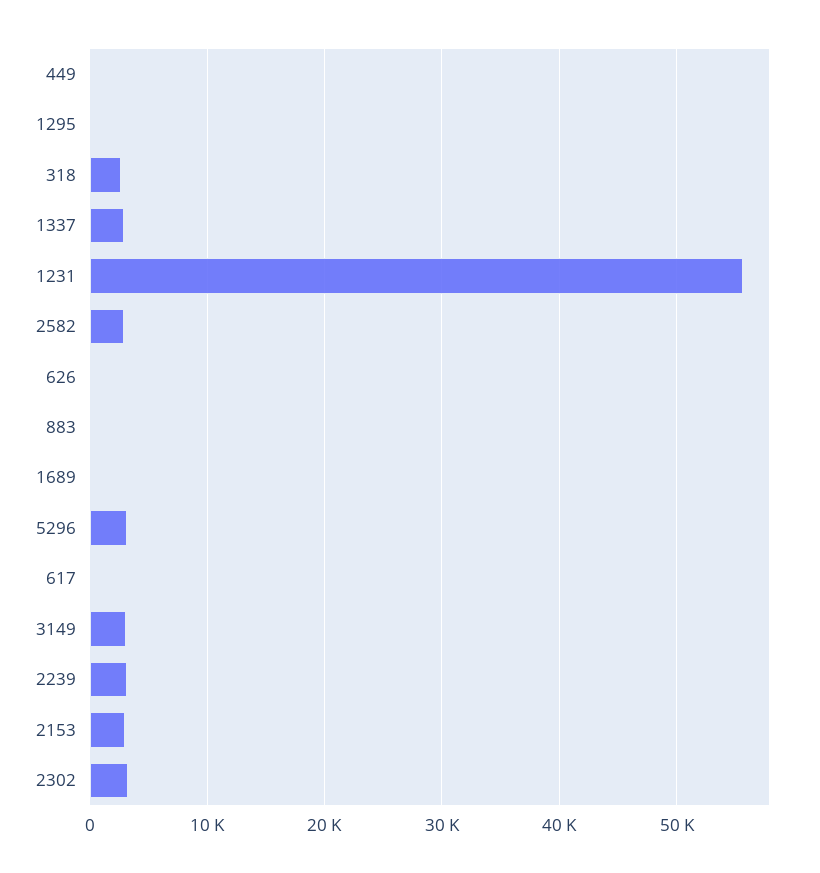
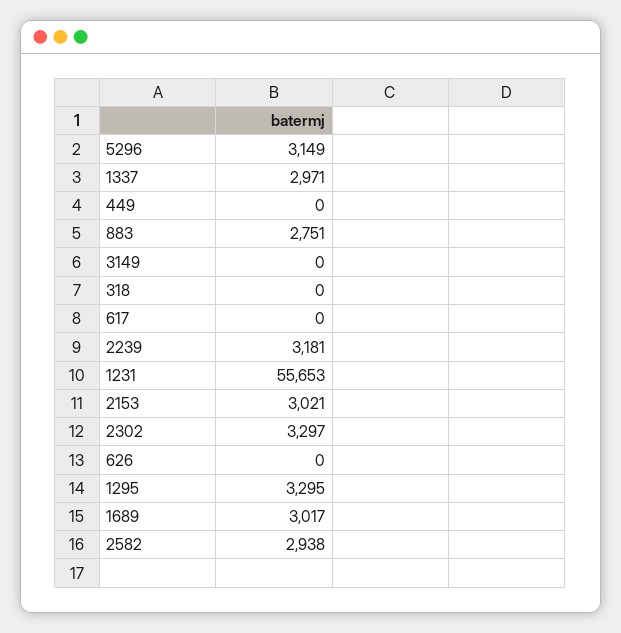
1295: 0 -> 3295
318: 3000 -> 0
883: 0 -> 2751
1689: 0 -> 3017
3149: 3000 -> 0

